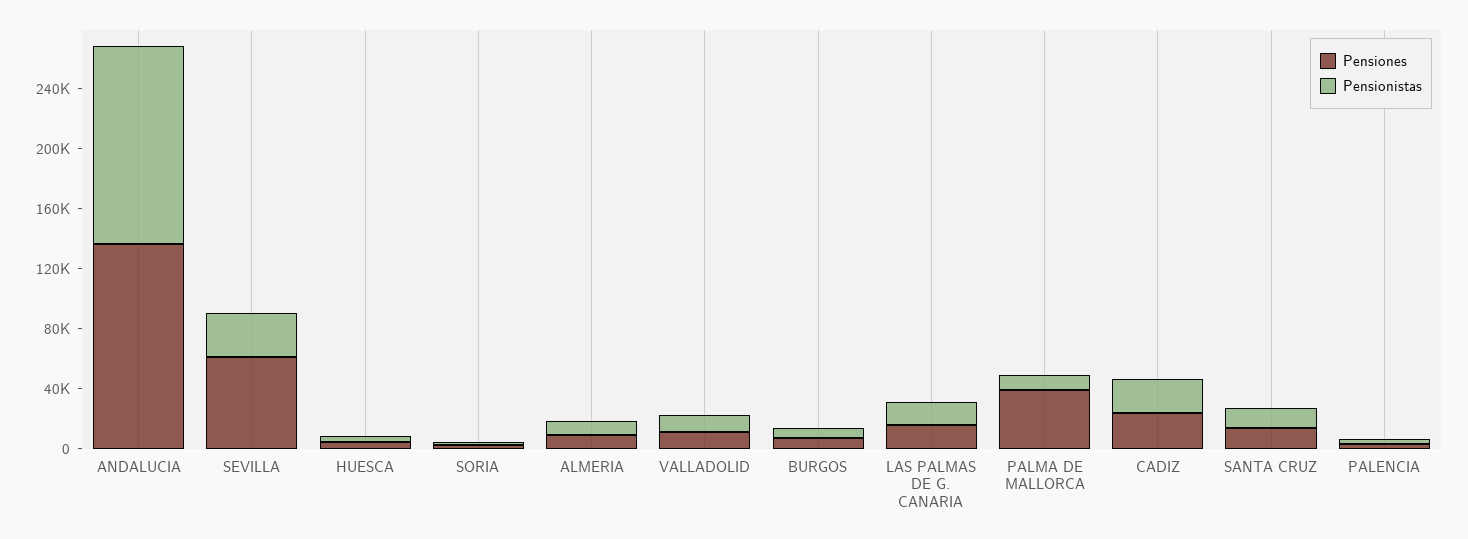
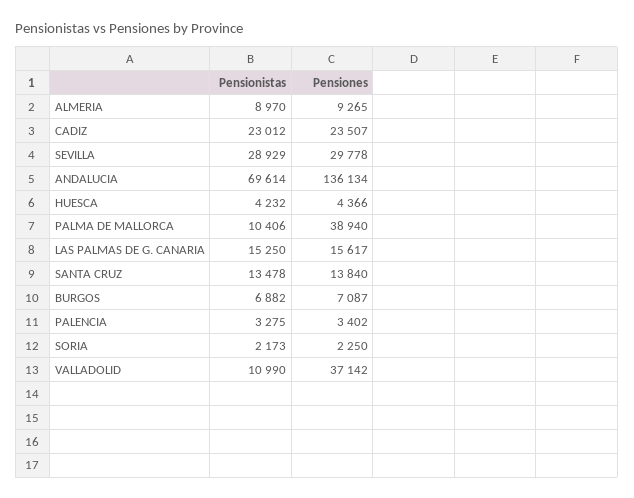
Pensionistas, ANDALUCIA: 130000 -> 69614
Pensiones, SEVILLA: 60000 -> 29778
Pensiones, VALLADOLID: 10000 -> 37142

